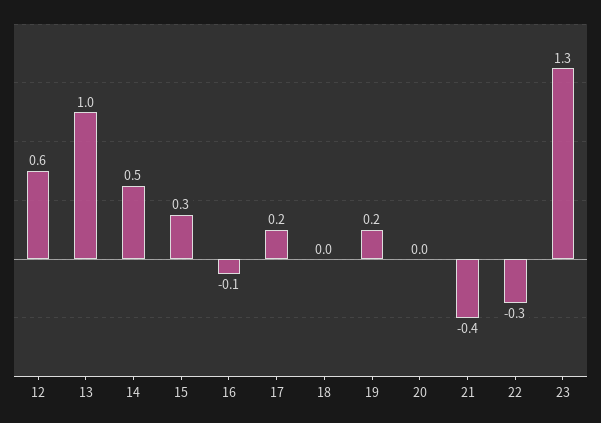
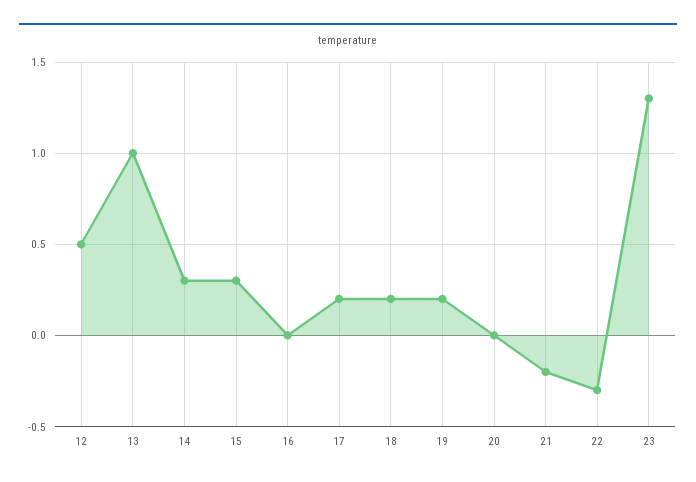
12: 0.6 -> 0.5
14: 0.5 -> 0.3
16: -0.1 -> 0
18: 0 -> 0.2
21: -0.4 -> -0.2

